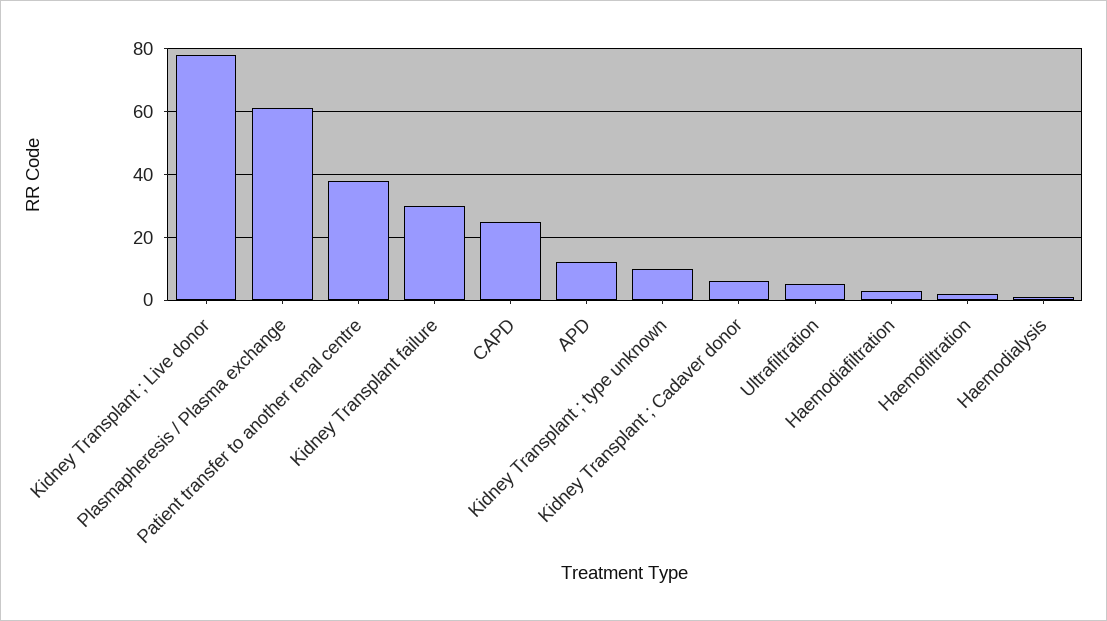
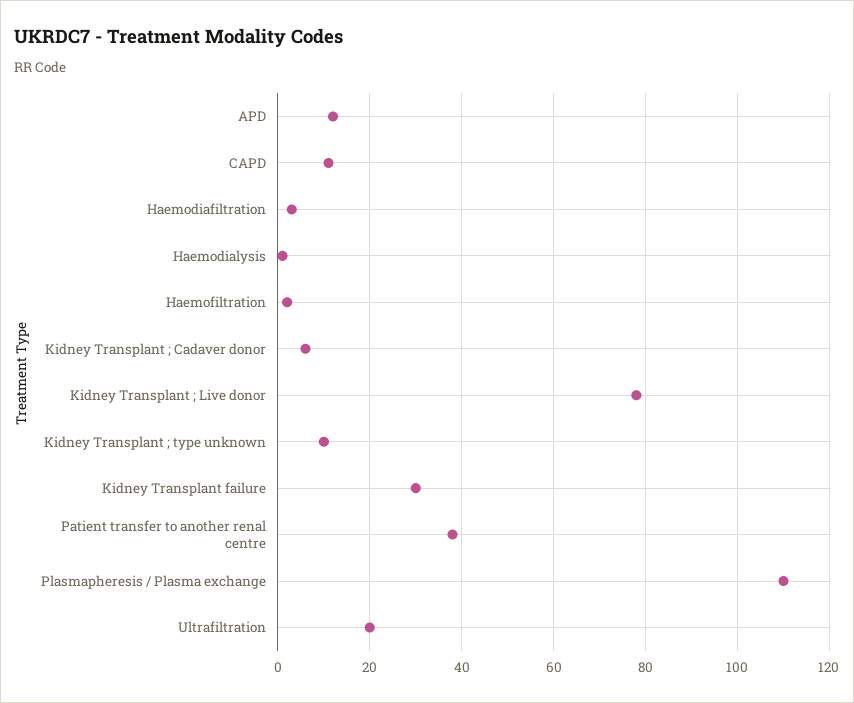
Plasmapheresis / Plasma exchange: 60 -> 110
CAPD: 25 -> 10
Ultrafiltration: 5 -> 20

